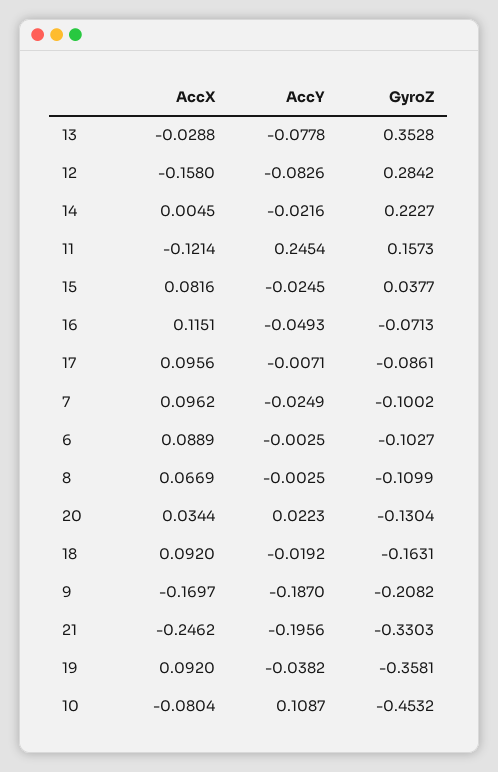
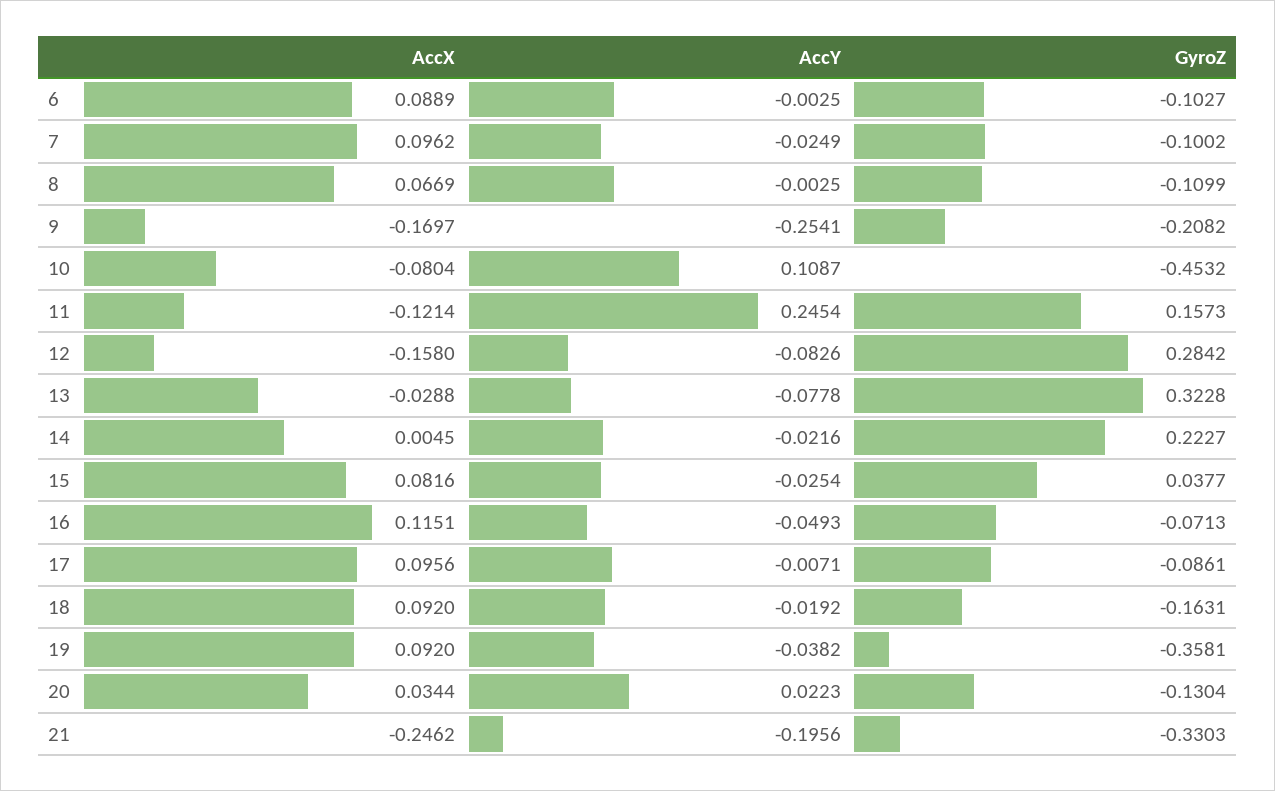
GyroZ, 13: 0.3528 -> 0.3228
AccY, 15: -0.0245 -> -0.0254
AccY, 9: -0.187 -> -0.2541

